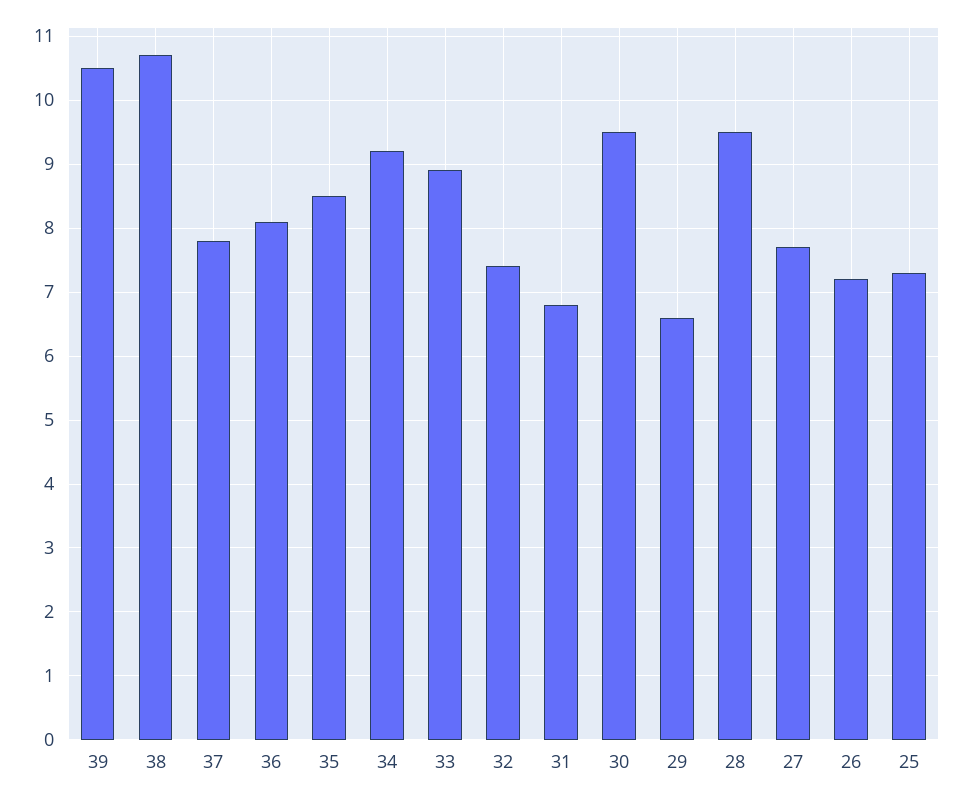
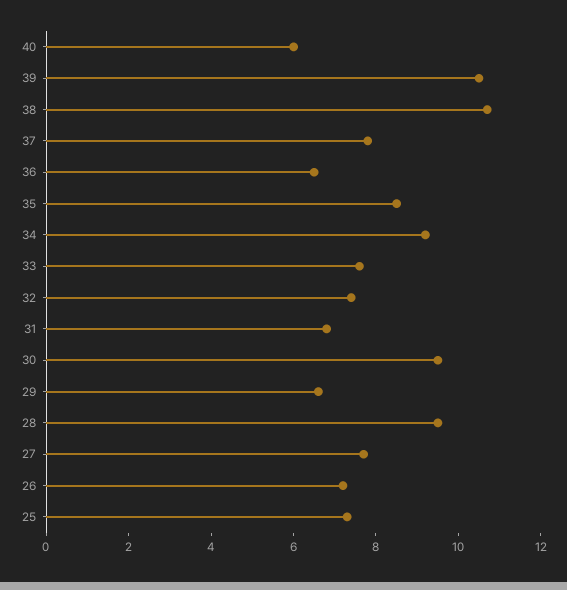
36: 8.1 -> 6.5
33: 8.9 -> 7.5
40: none -> 6

